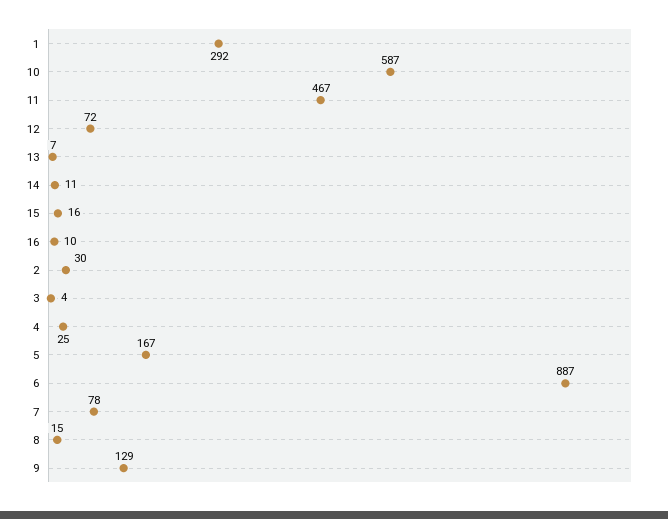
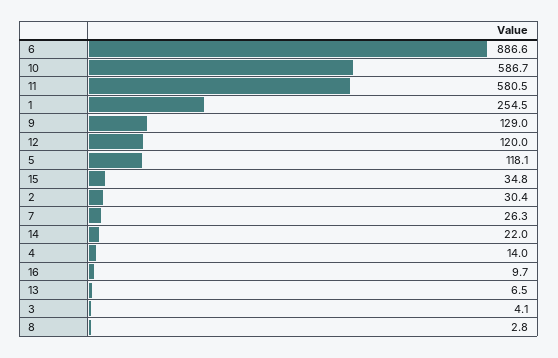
1: 292 -> 254.5
11: 467 -> 580.5
12: 72 -> 120
14: 11 -> 22
15: 16 -> 34.8
4: 25 -> 14
5: 167 -> 118.1
7: 78 -> 26.3
8: 15 -> 2.8

